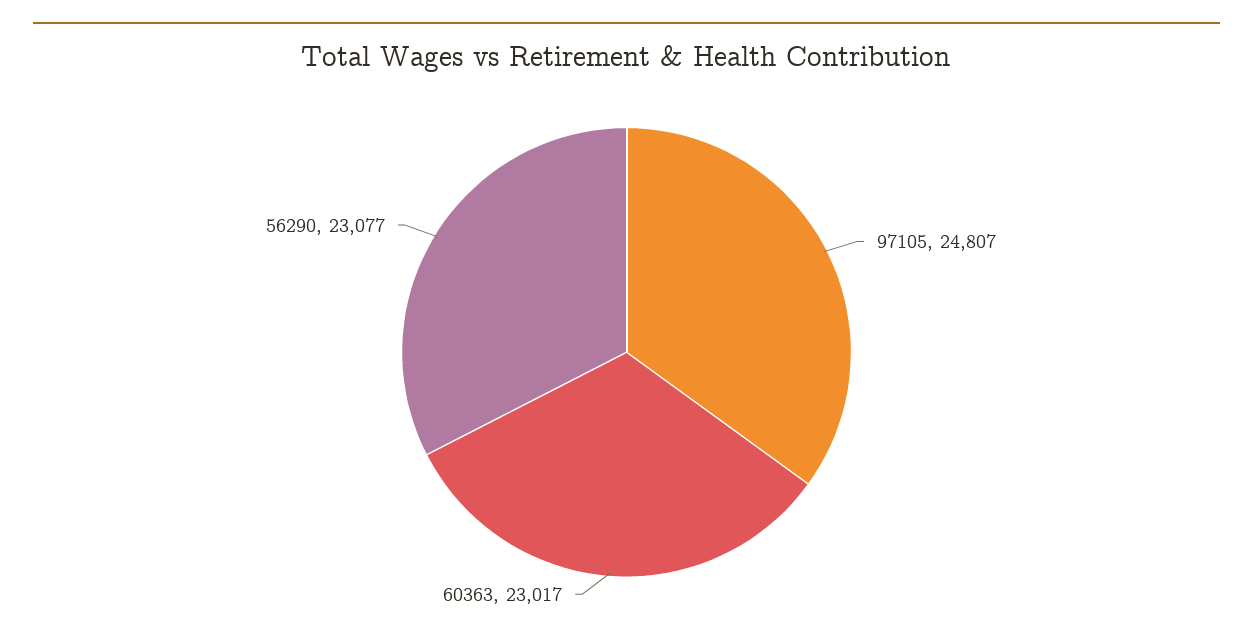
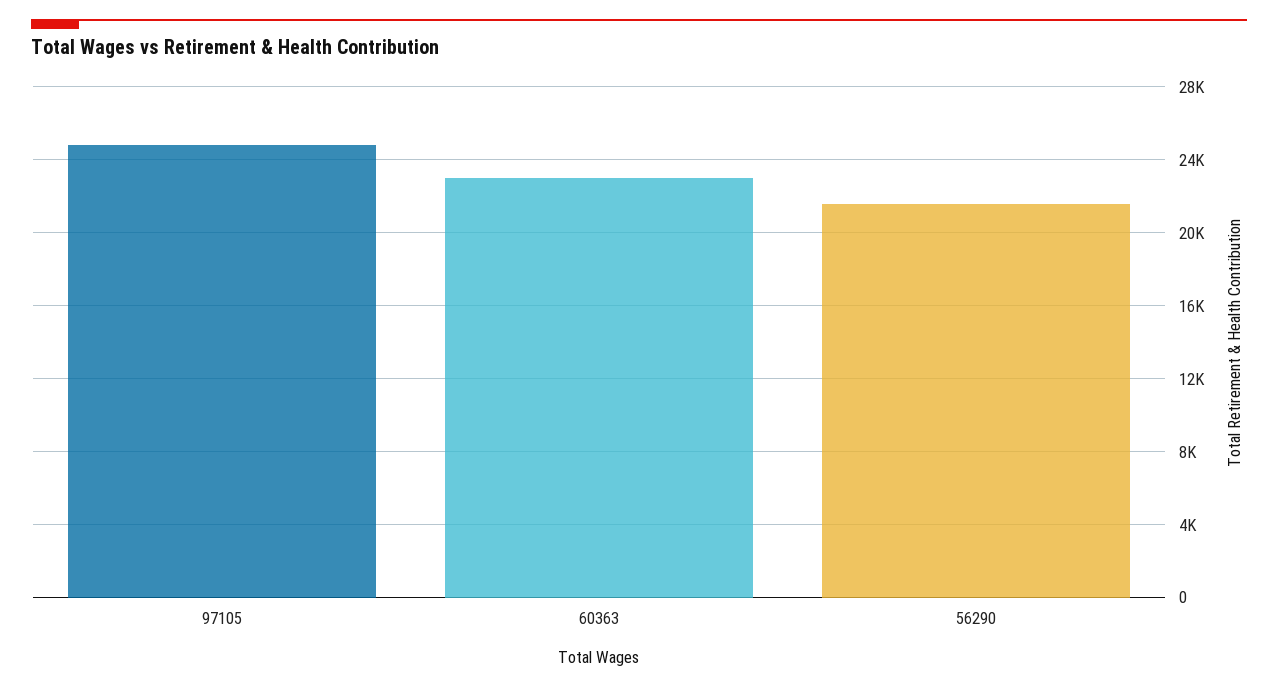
56290: 23077 -> 21500

